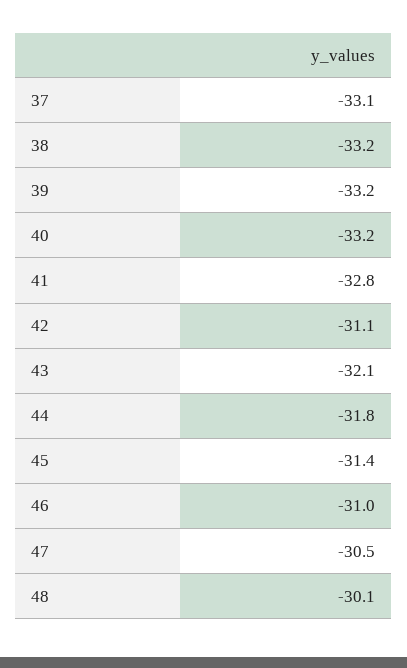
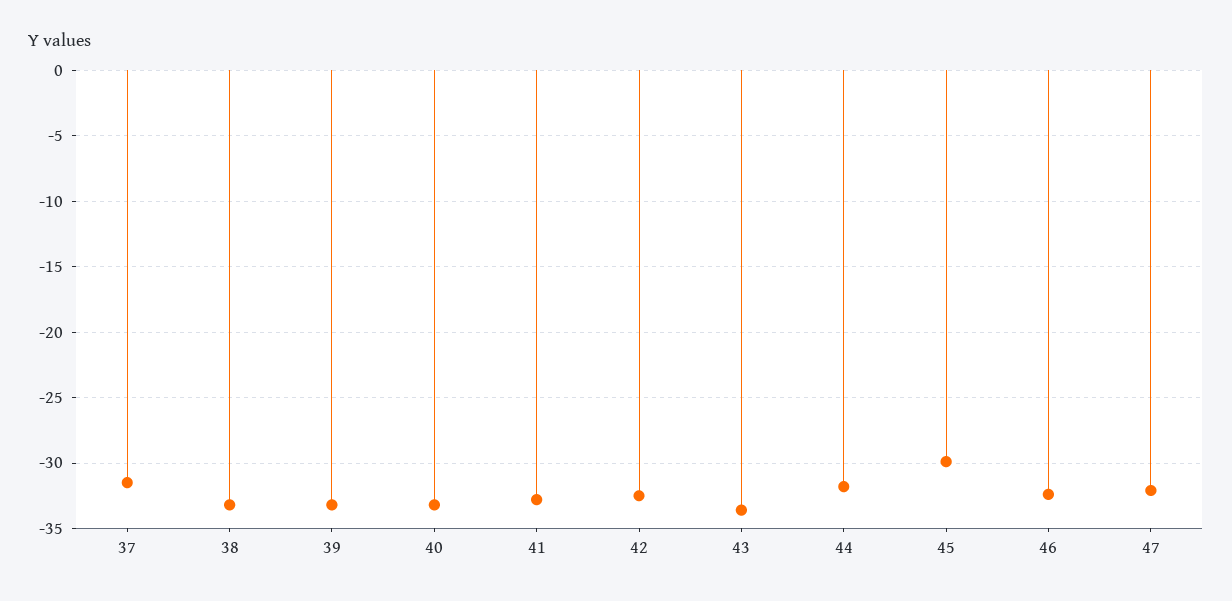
37: -33.1 -> -31.5
42: -31.1 -> -32.5
43: -32.1 -> -33.5
45: -31.4 -> -30
46: -31 -> -32.5
47: -30.5 -> -32
48: -30.1 -> none

